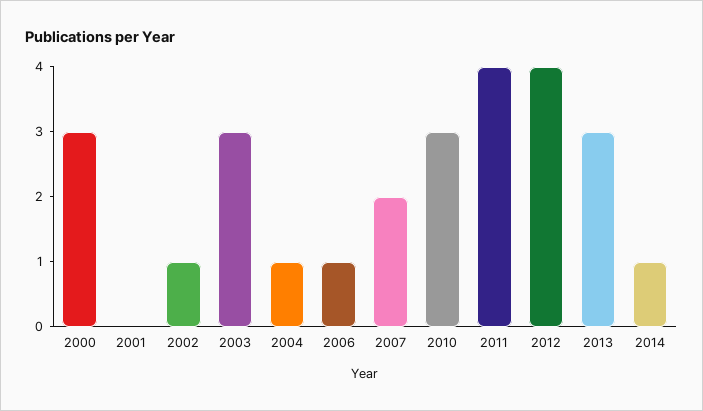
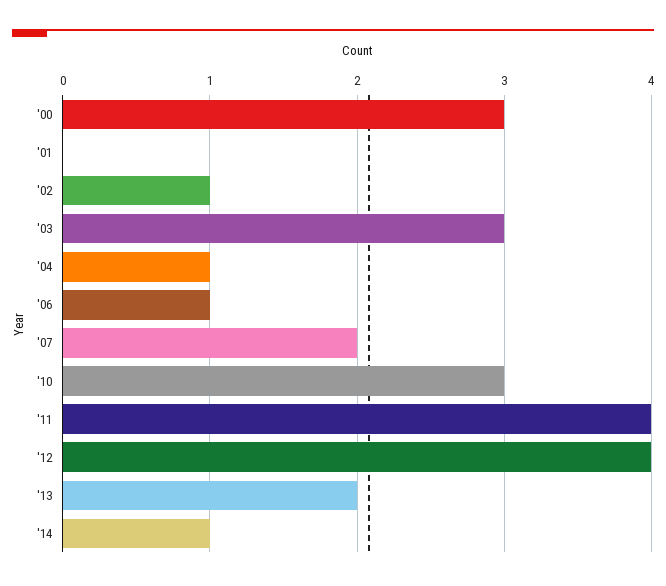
2013: 3 -> 2

